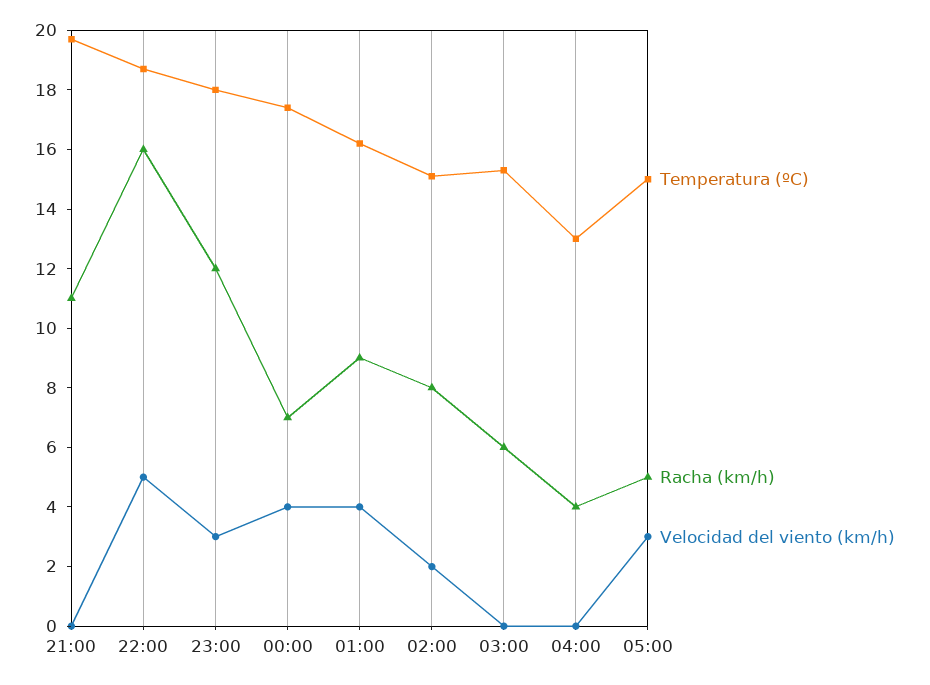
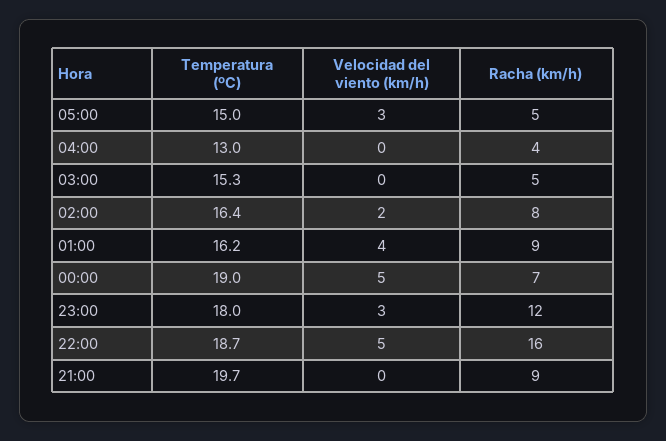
Racha (km/h), 21:00: 11 -> 9
Temperatura (ºC), 00:00: 17.5 -> 19
Velocidad del viento (km/h), 00:00: 4 -> 5
Temperatura (ºC), 02:00: 15 -> 16.4
Racha (km/h), 03:00: 6 -> 5

